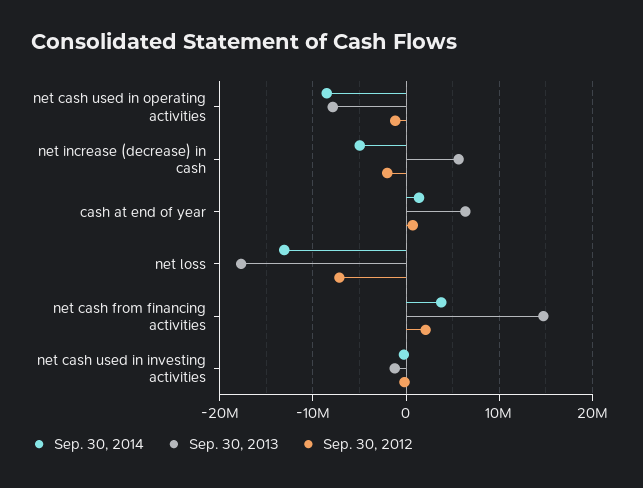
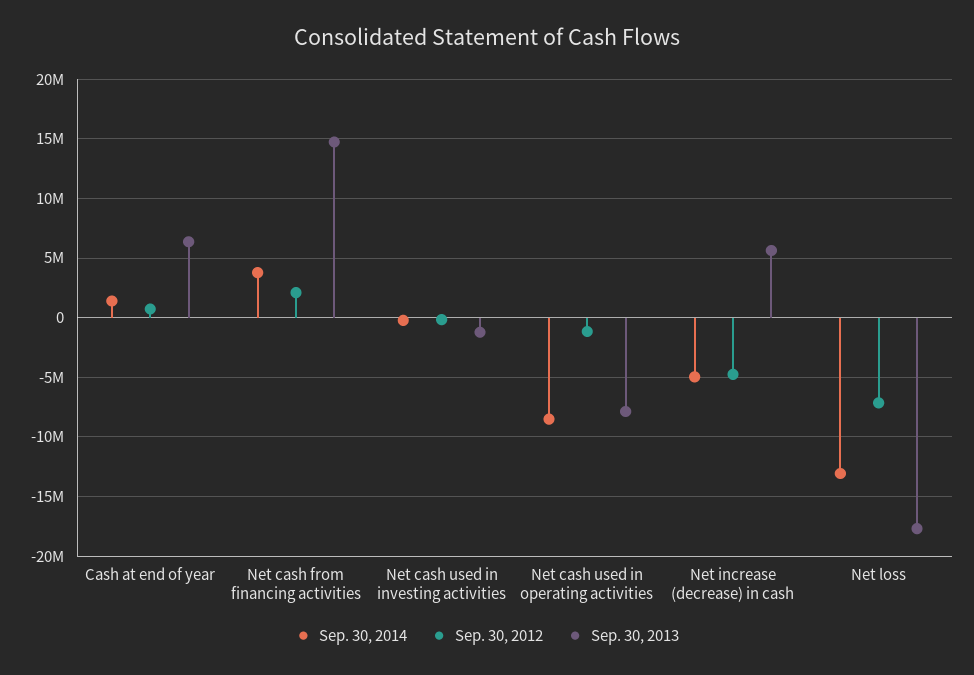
Sep. 30, 2012, net increase (decrease) in cash: -2000000 -> -5000000

